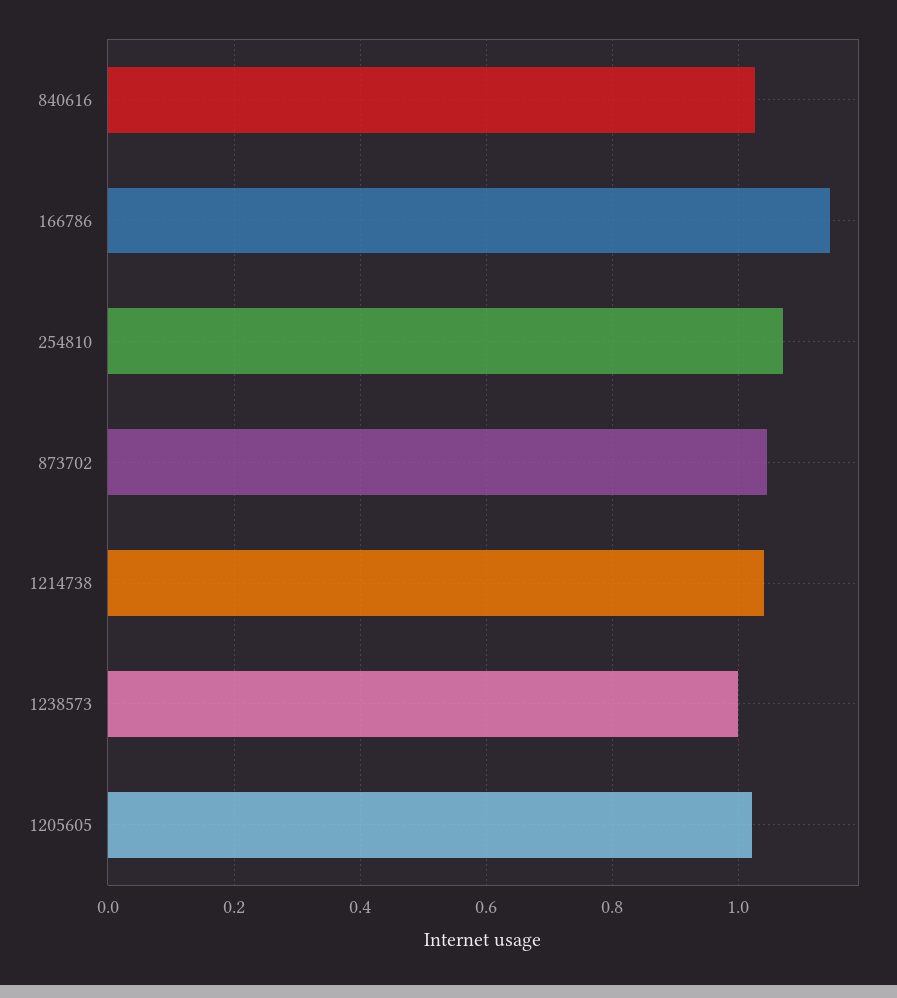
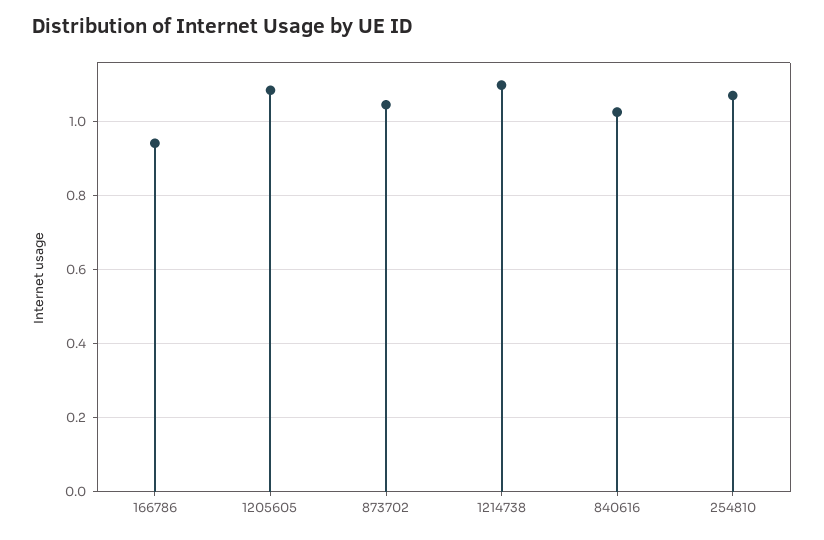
166786: 1.14 -> 0.94
1214738: 1.04 -> 1.1
1238573: 1 -> none
1205605: 1.02 -> 1.08

